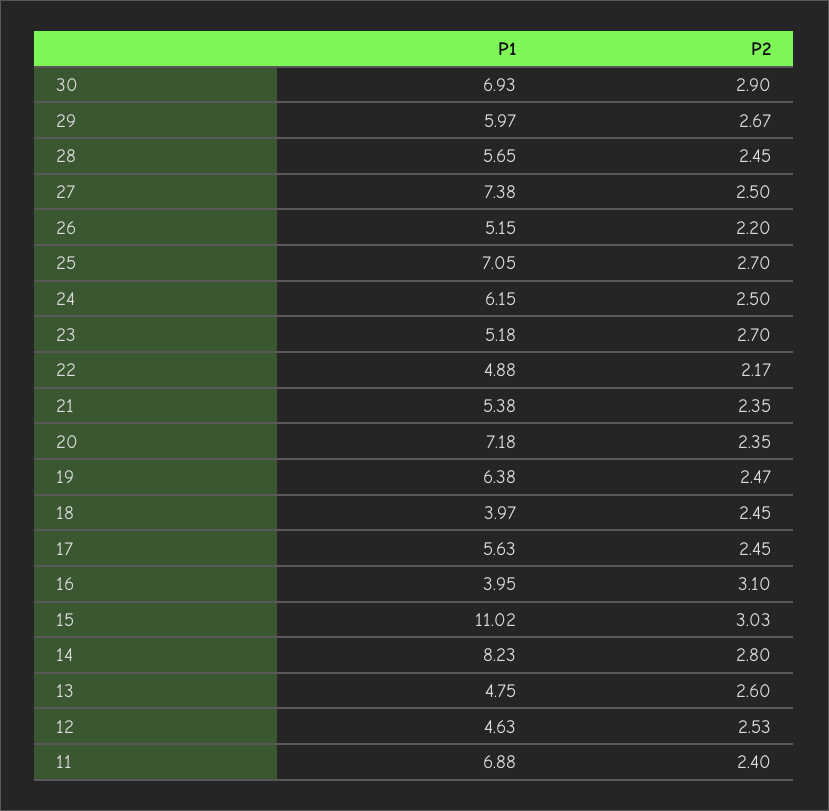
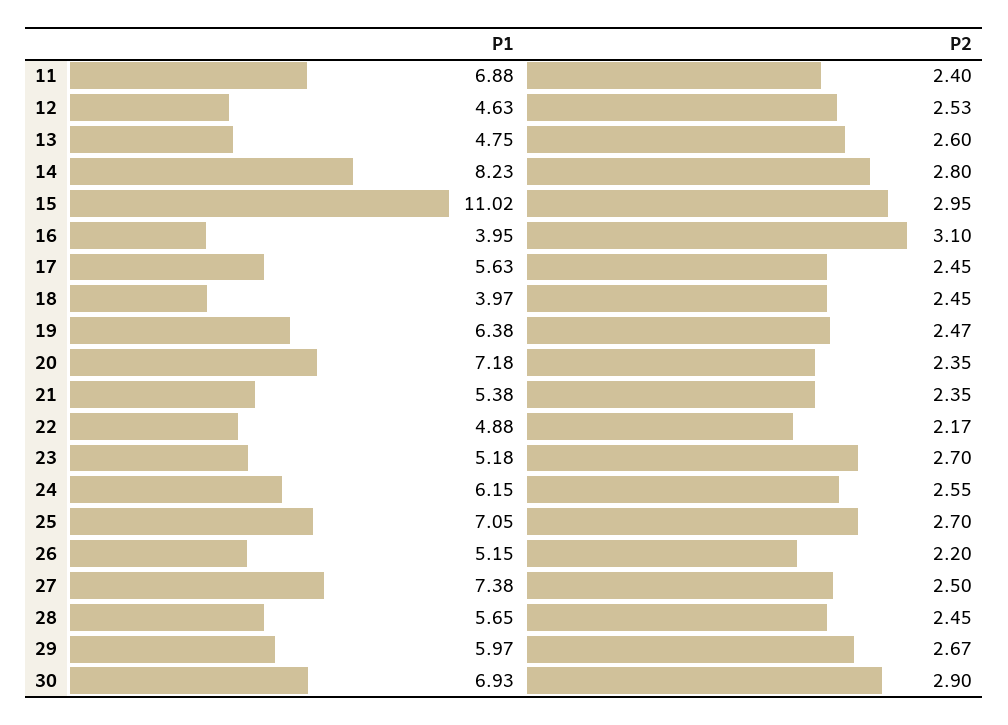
P2, 24: 2.5 -> 2.55
P2, 15: 3.03 -> 2.95

